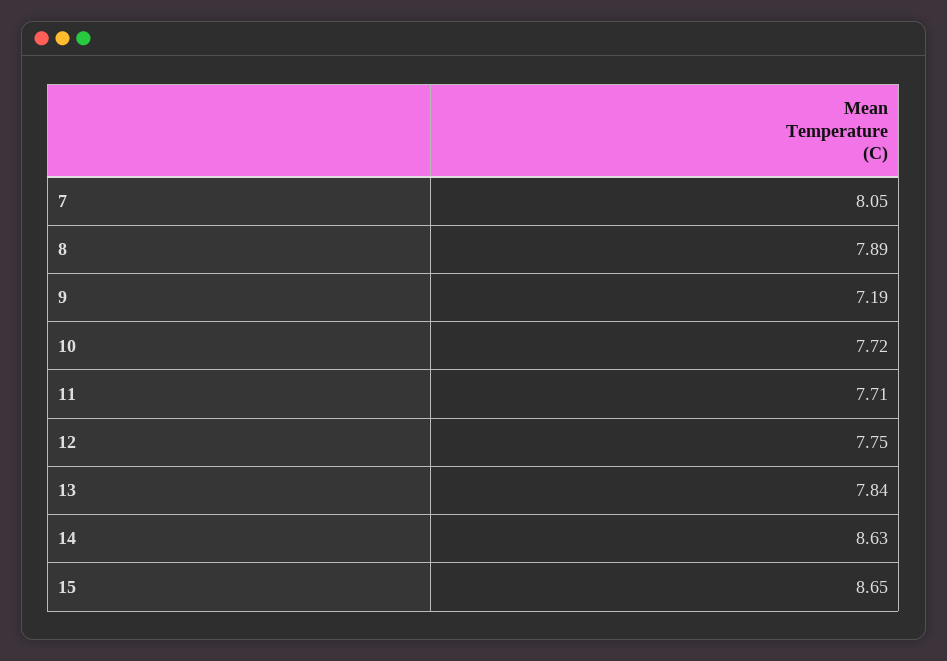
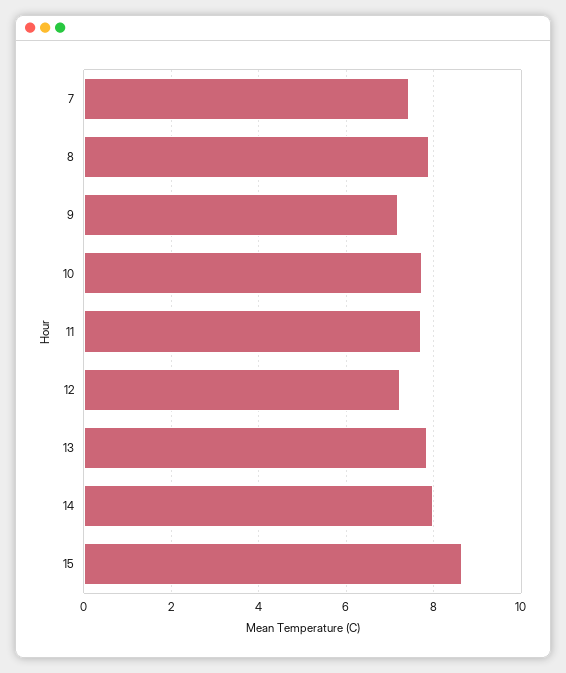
7: 8.05 -> 7.4
12: 7.75 -> 7.2
14: 8.63 -> 8

